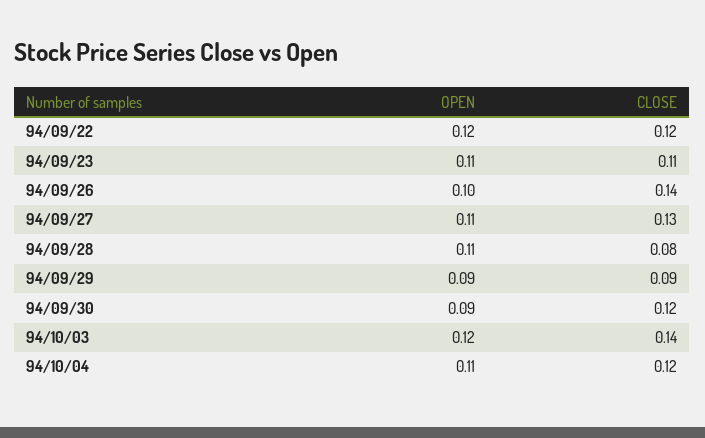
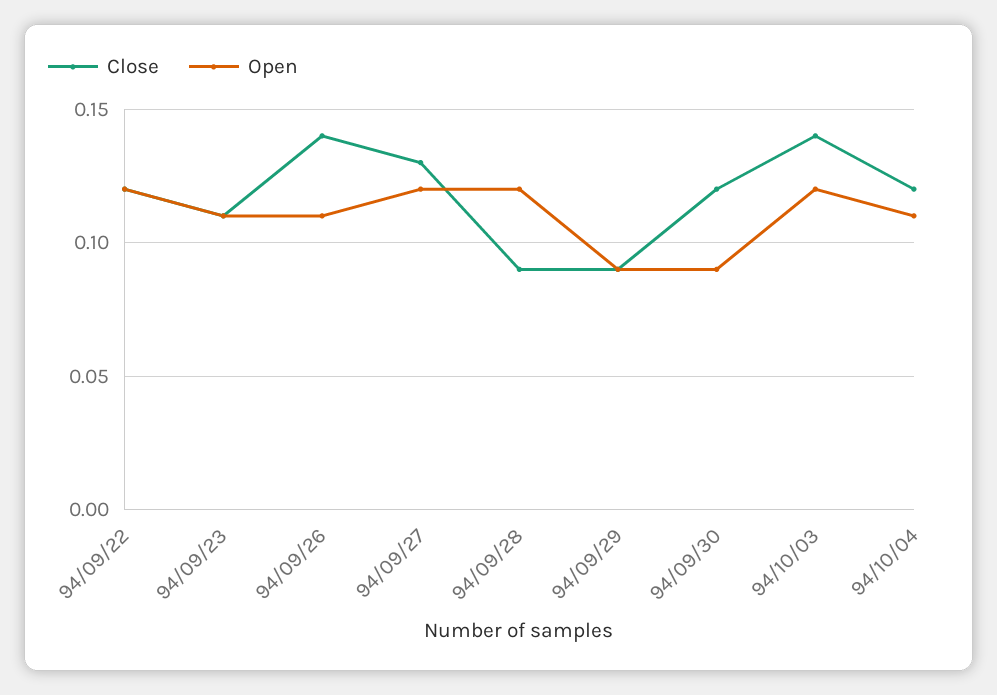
OPEN, 94/09/26: 0.1 -> 0.11
OPEN, 94/09/27: 0.11 -> 0.12
OPEN, 94/09/28: 0.11 -> 0.12
CLOSE, 94/09/28: 0.08 -> 0.09

